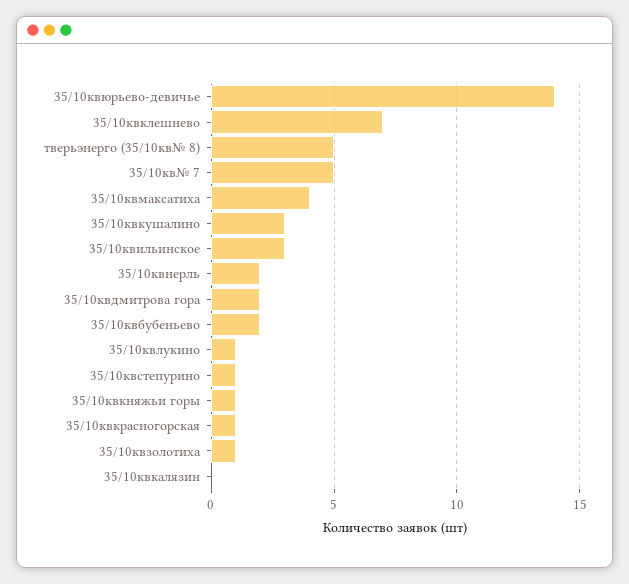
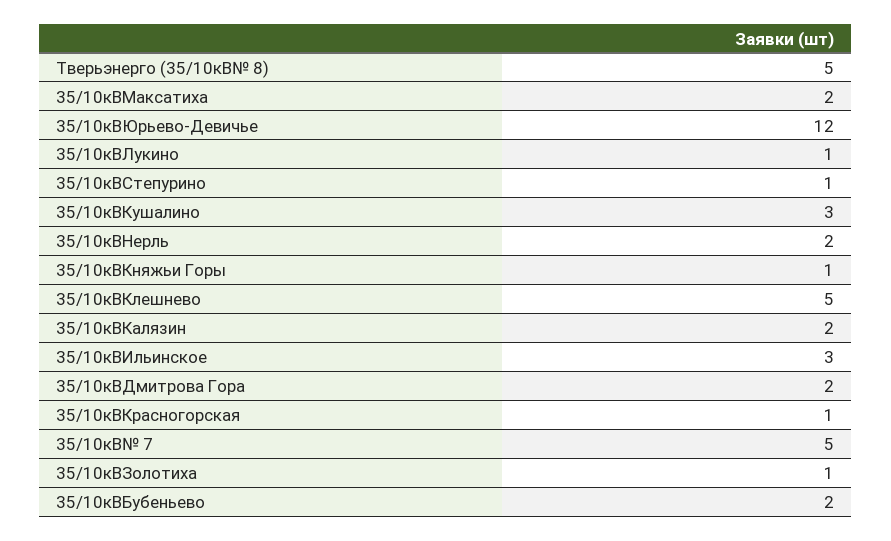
35/10квюрьево-девичье: 14 -> 12
35/10квклешнево: 7 -> 5
35/10квмаксатиха: 4 -> 2
35/10квкалязин: 0 -> 2

